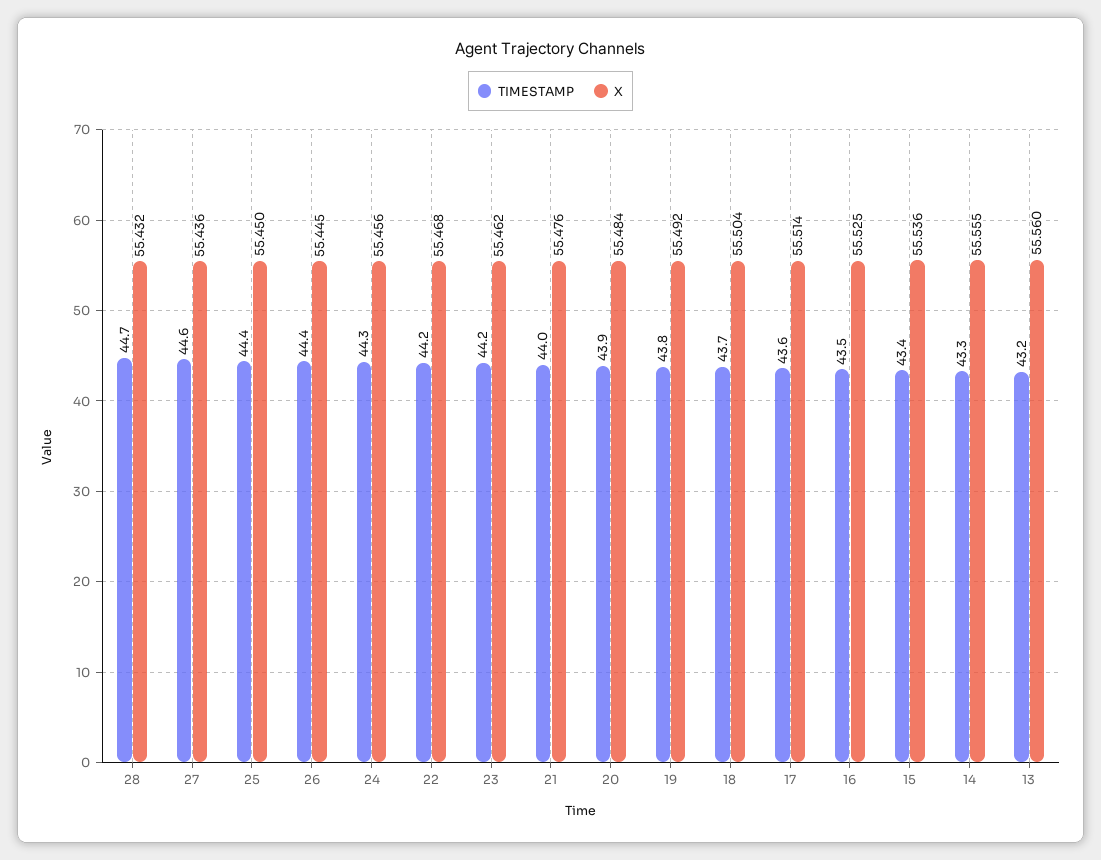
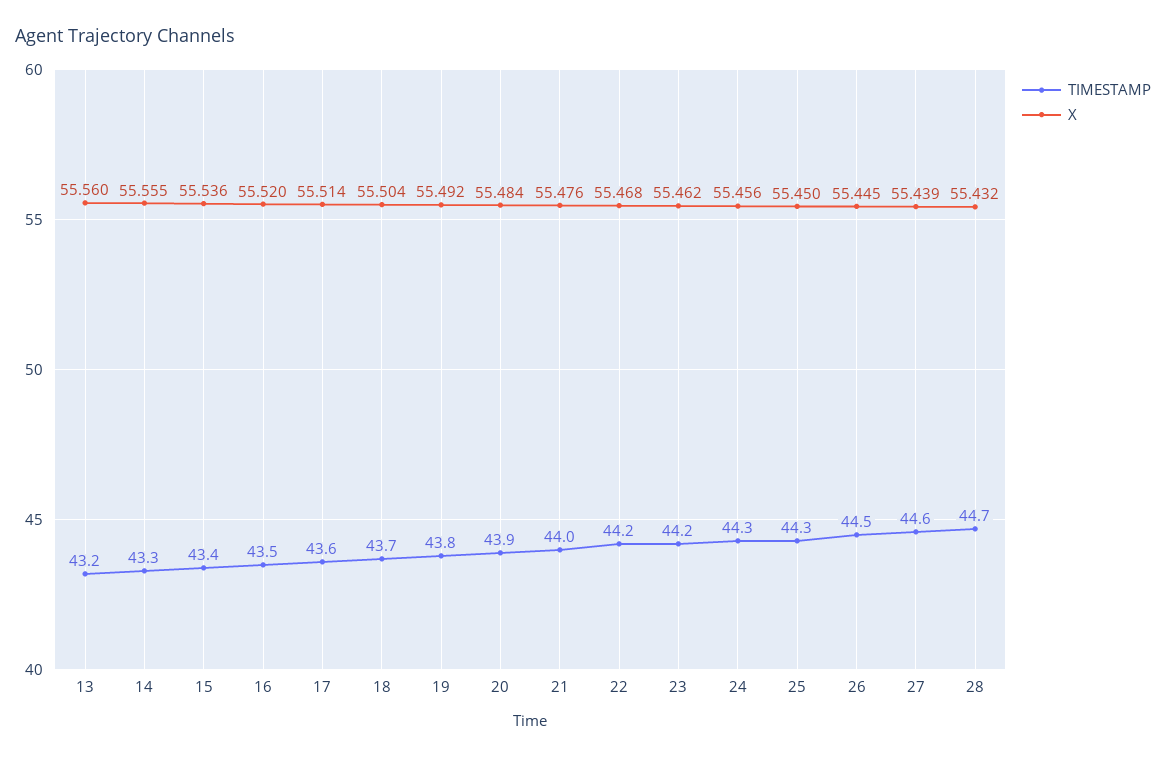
X, 27: 55.436 -> 55.439
TIMESTAMP, 25: 44.4 -> 44.3
TIMESTAMP, 26: 44.4 -> 44.5
X, 16: 55.525 -> 55.52

